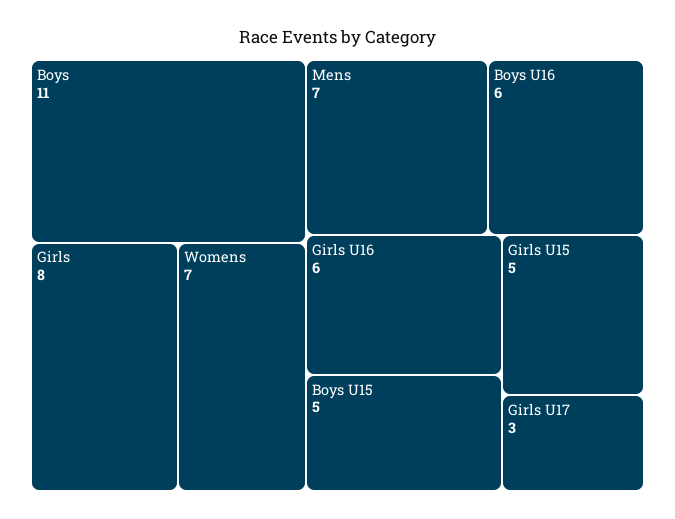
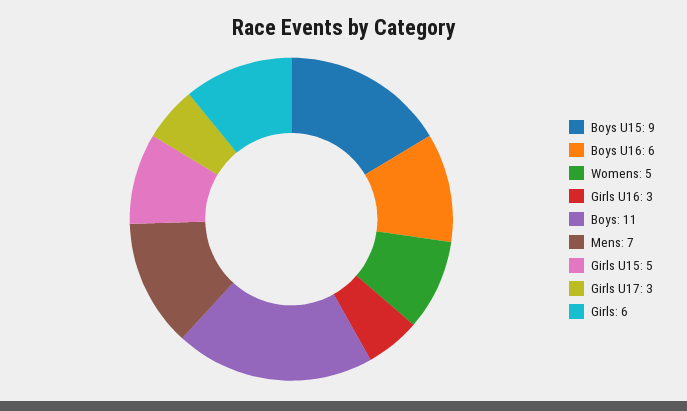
Girls: 8 -> 6
Womens: 7 -> 5
Girls U16: 6 -> 3
Boys U15: 5 -> 9

